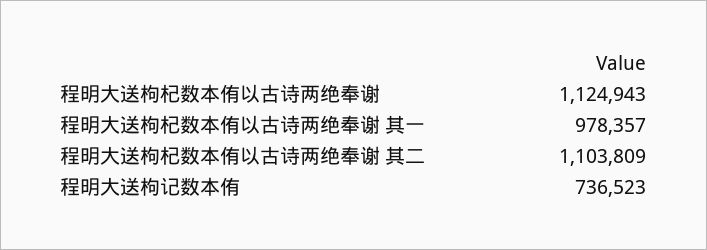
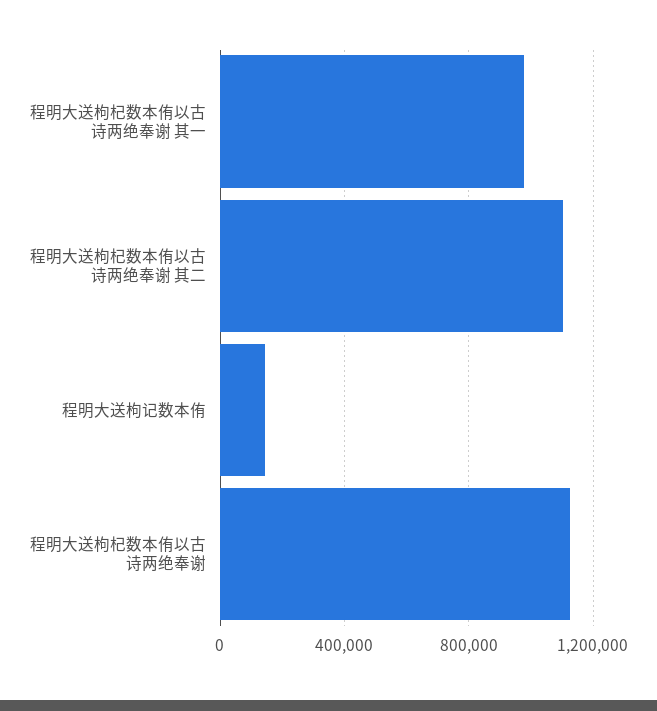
程明大送枸记数本侑: 736523 -> 150000

